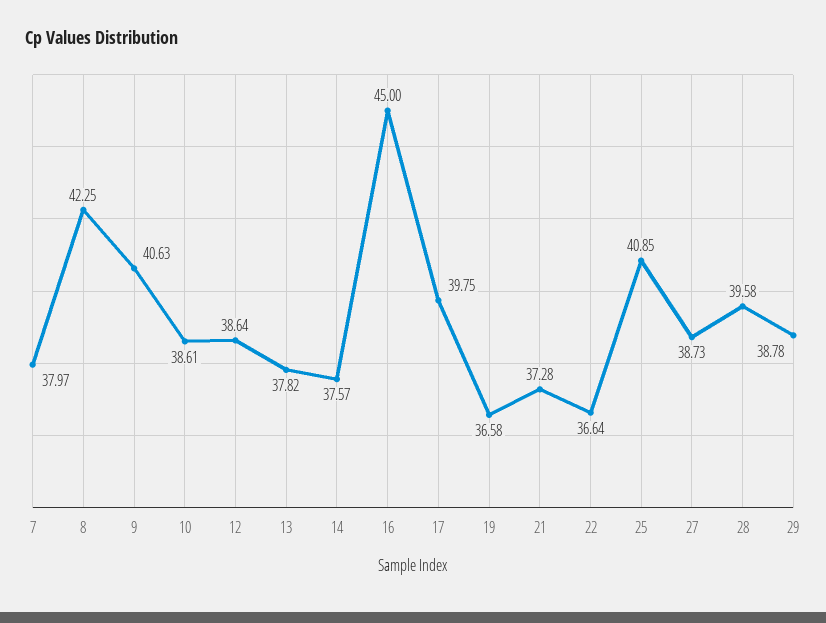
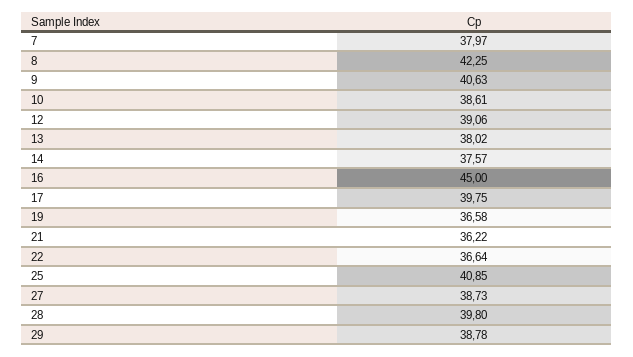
12: 38.64 -> 39.06
13: 37.82 -> 38.02
21: 37.28 -> 36.22
28: 39.58 -> 39.8

